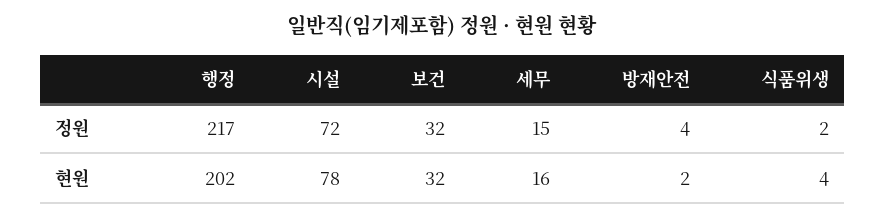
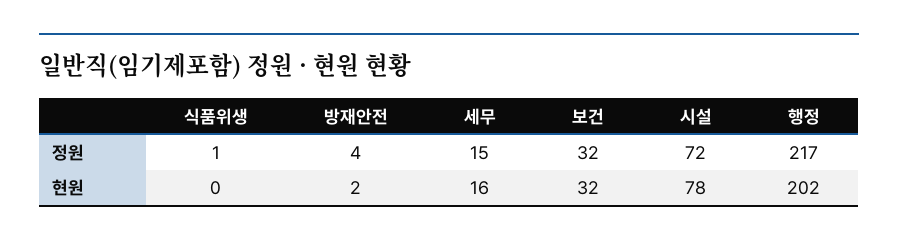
식품위생, 정원: 2 -> 1
식품위생, 현원: 4 -> 0

